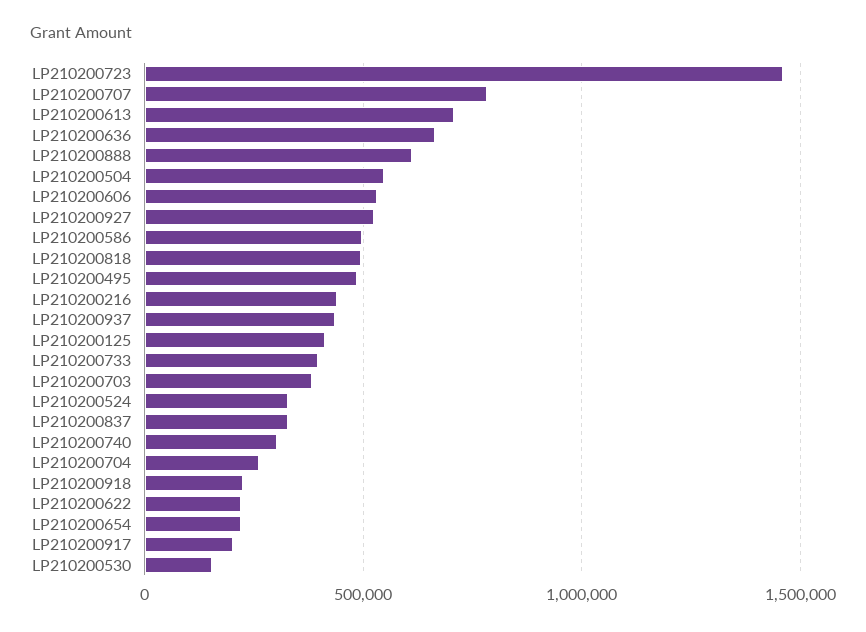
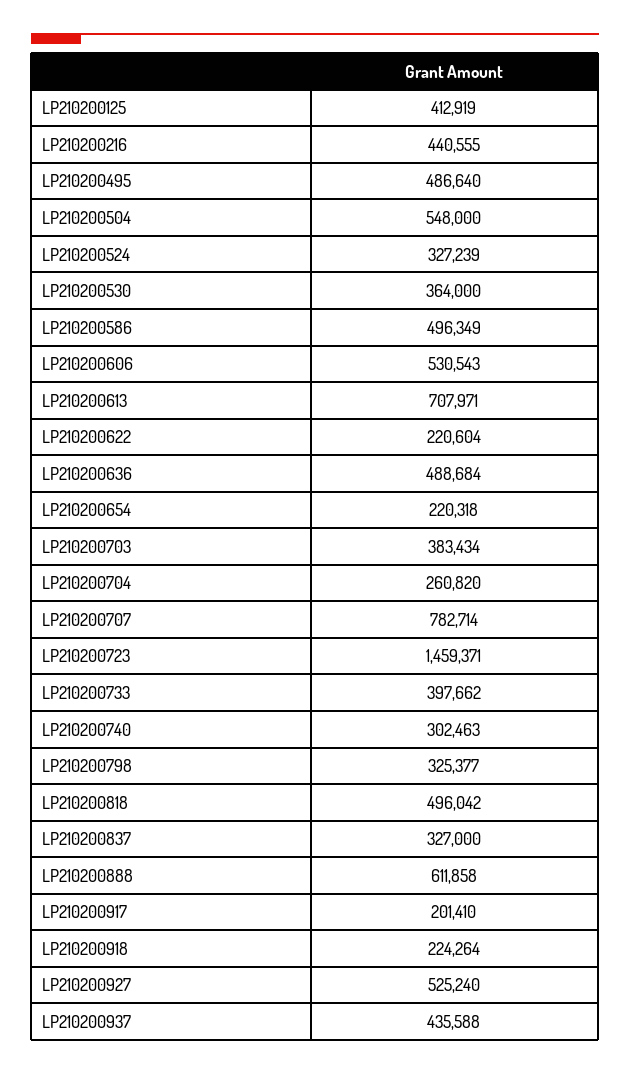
LP210200636: 650000 -> 488684
LP210200530: 150000 -> 364000
LP210200798: none -> 325377

